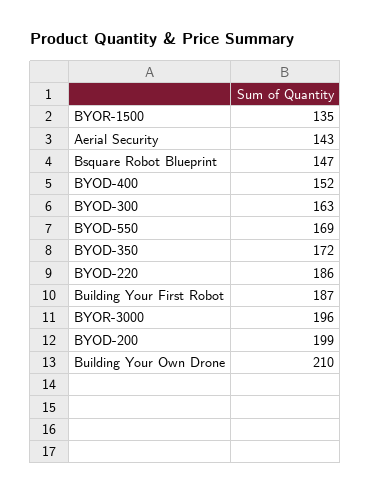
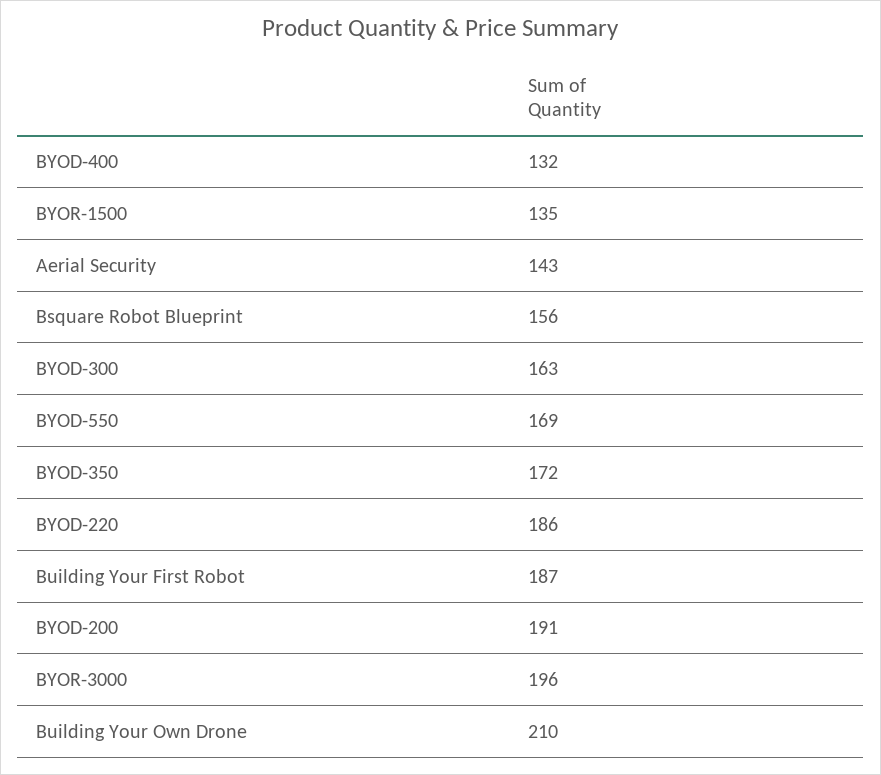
Bsquare Robot Blueprint: 147 -> 156
BYOD-400: 152 -> 132
BYOD-200: 199 -> 191

